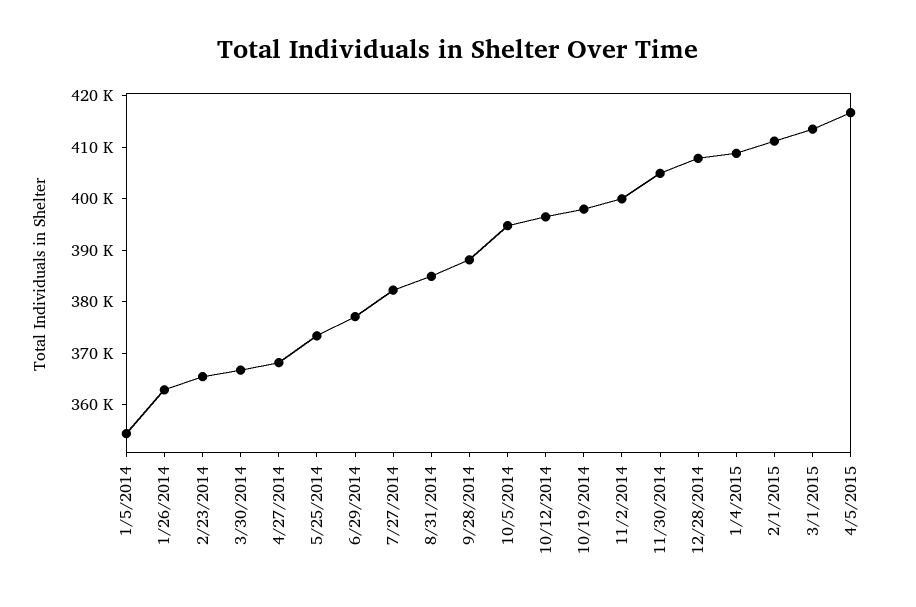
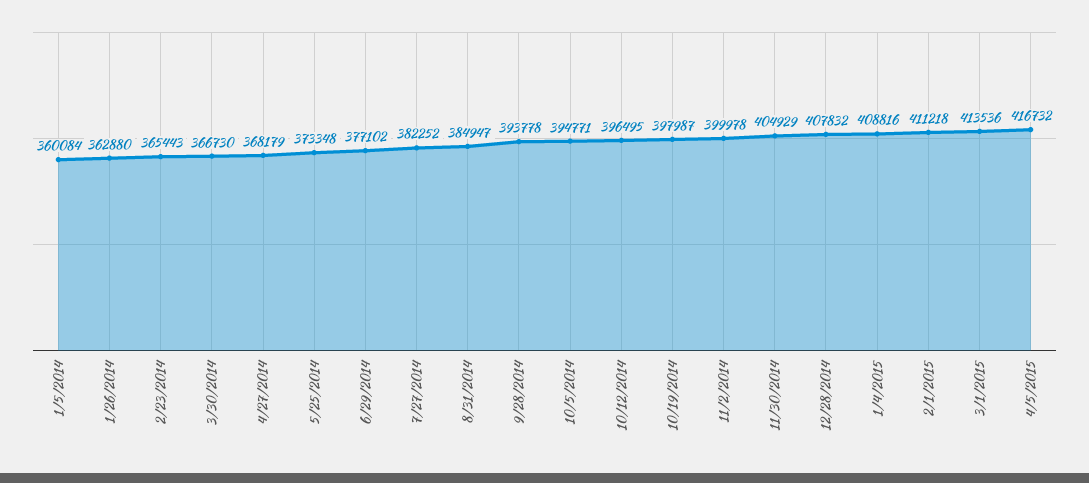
1/5/2014: 354000 -> 360084
9/28/2014: 388000 -> 393778

